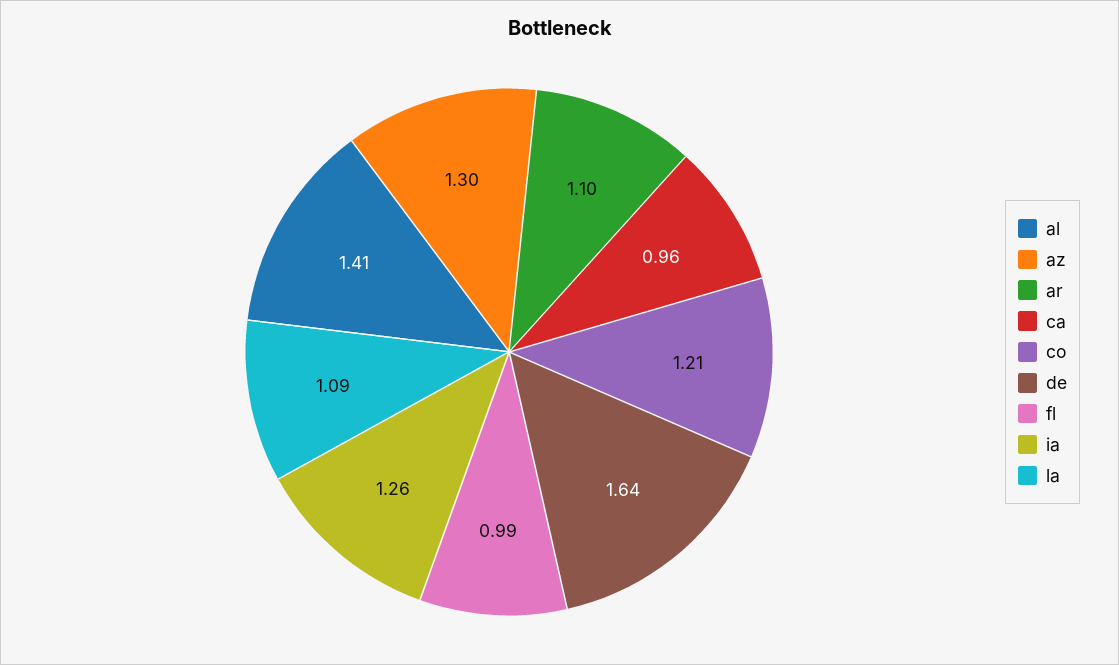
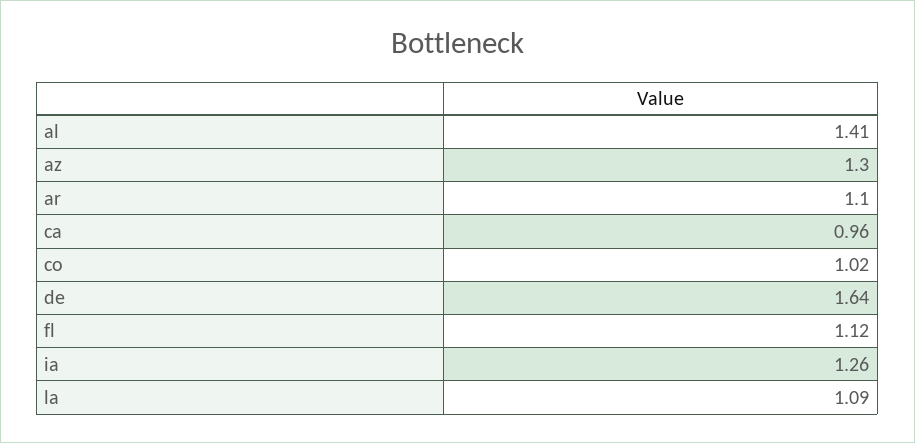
co: 1.21 -> 1.02
fl: 0.99 -> 1.12

